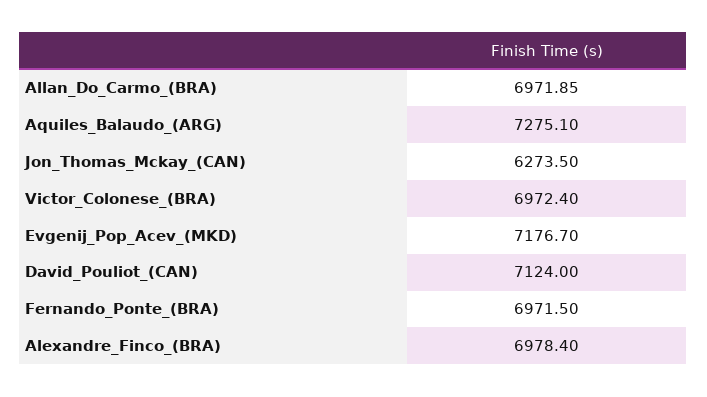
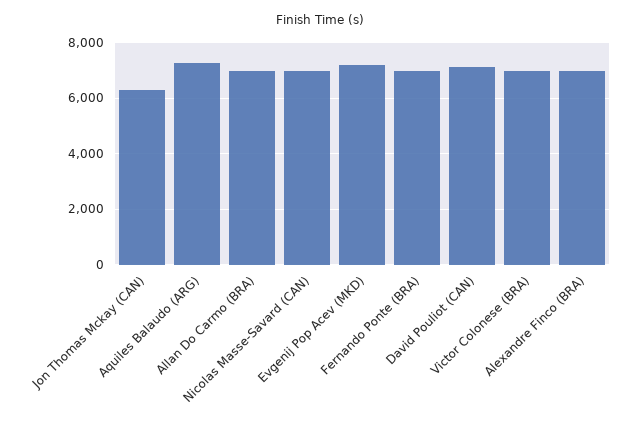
Nicolas Masse-Savard (CAN): none -> 7000

